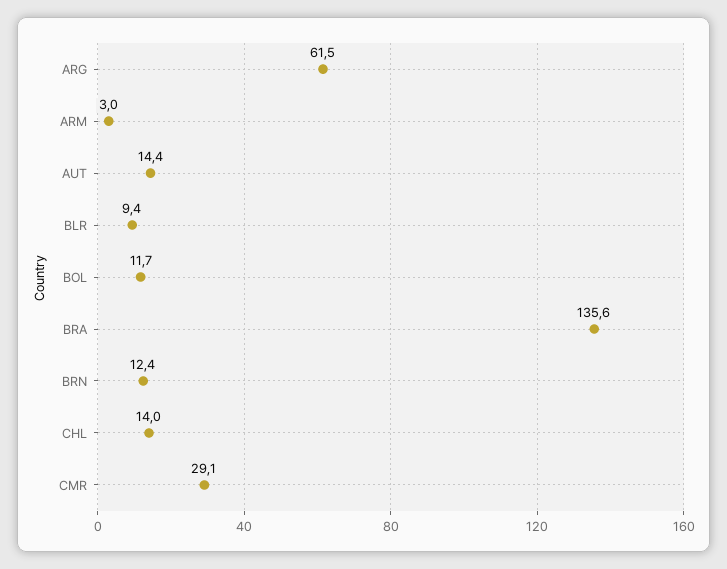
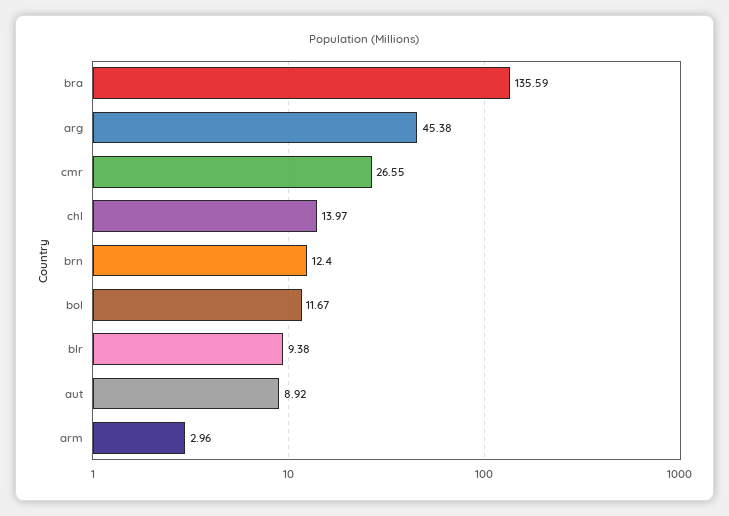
ARG: 61.5 -> 45.38
AUT: 14.4 -> 8.92
CMR: 29.1 -> 26.55

